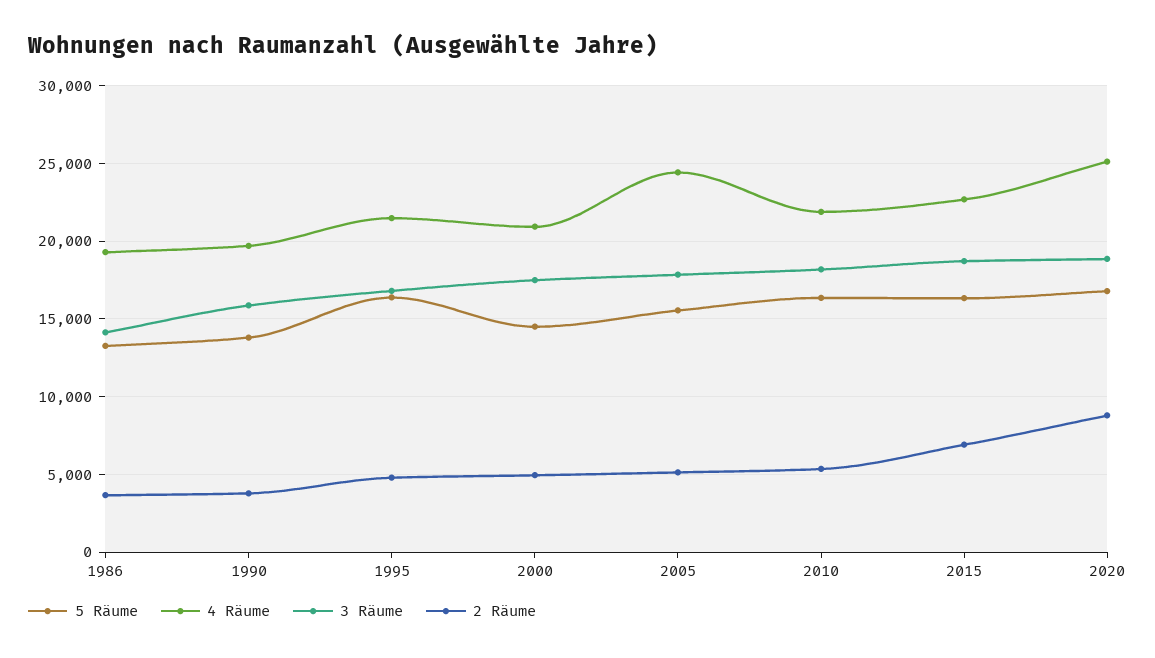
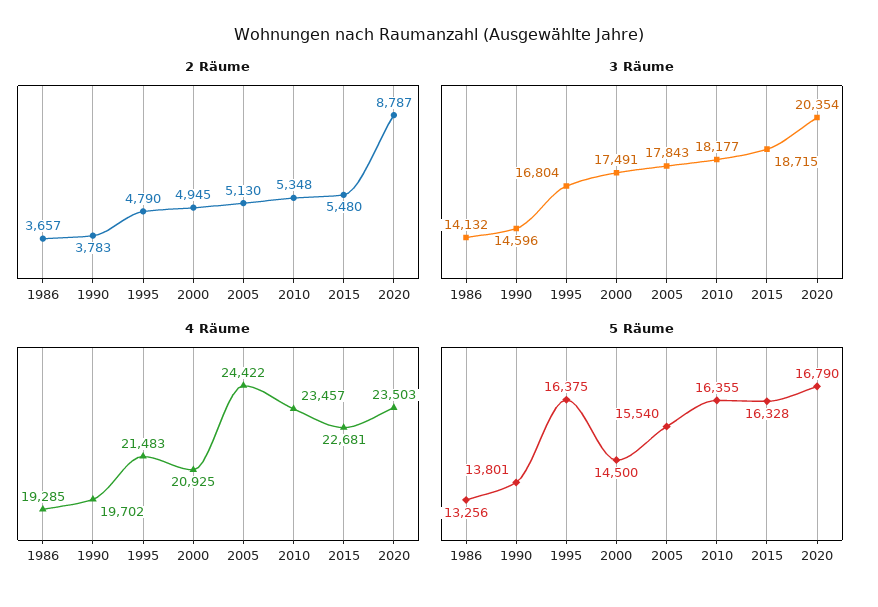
3 Räume, 1990: 16000 -> 14596
4 Räume, 2010: 22000 -> 23457
2 Räume, 2015: 7000 -> 5480
4 Räume, 2020: 25000 -> 23503
3 Räume, 2020: 19000 -> 20354

